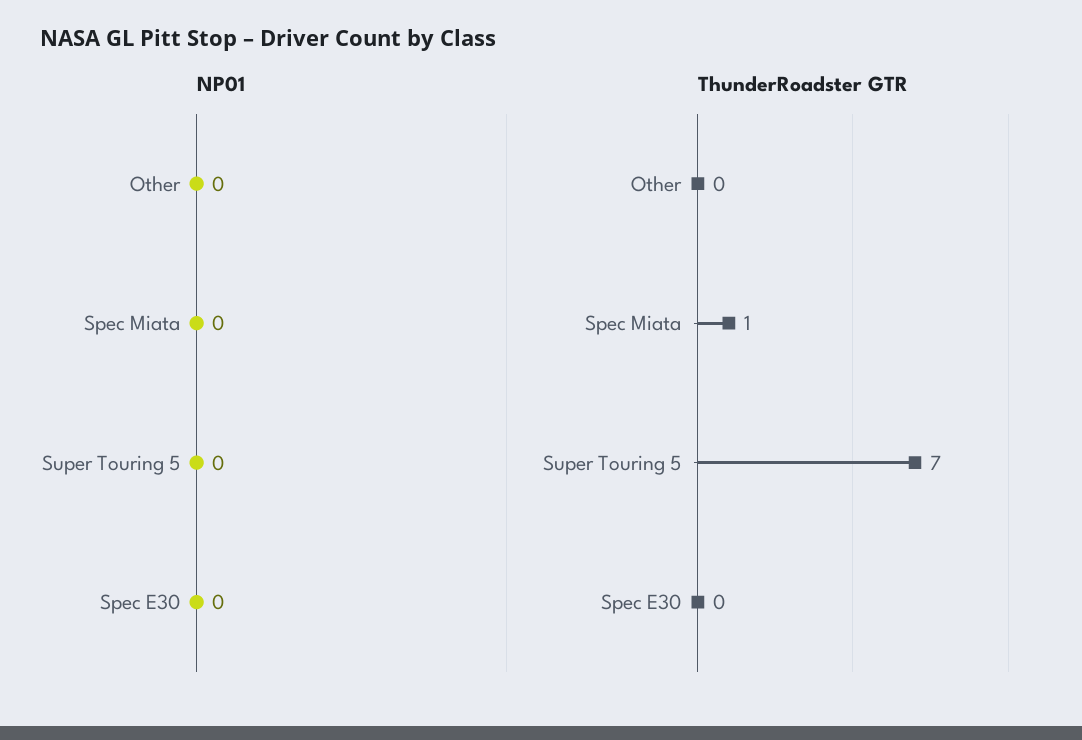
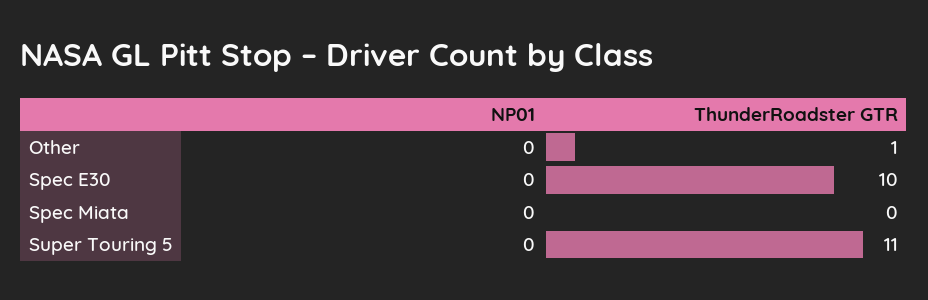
ThunderRoadster GTR, Other: 0 -> 1
ThunderRoadster GTR, Spec Miata: 1 -> 0
ThunderRoadster GTR, Super Touring 5: 7 -> 11
ThunderRoadster GTR, Spec E30: 0 -> 10

